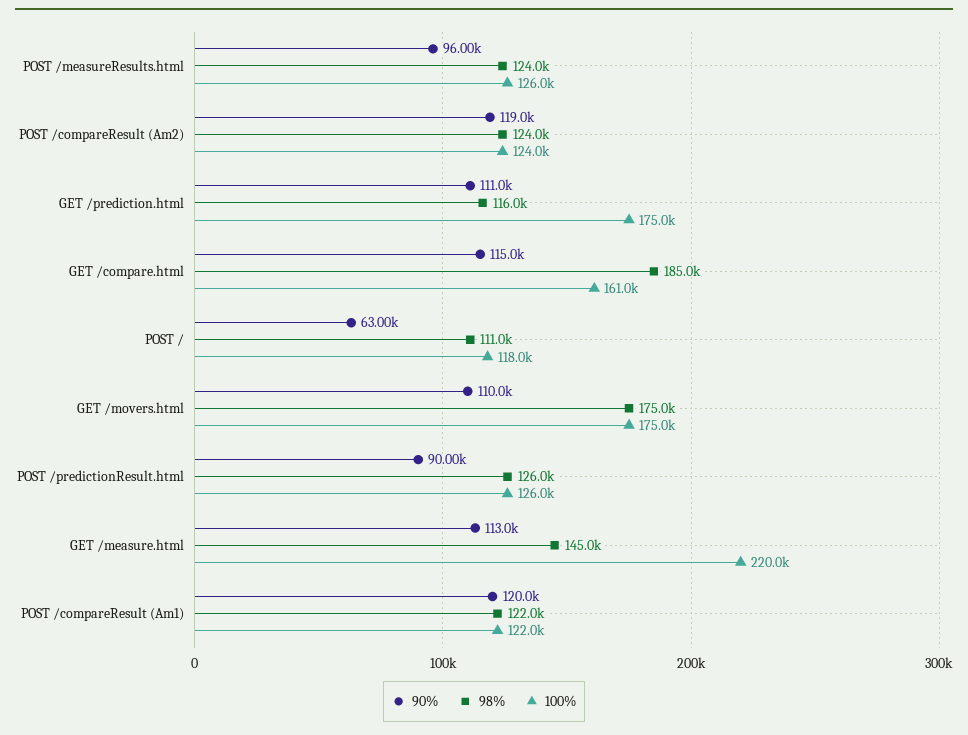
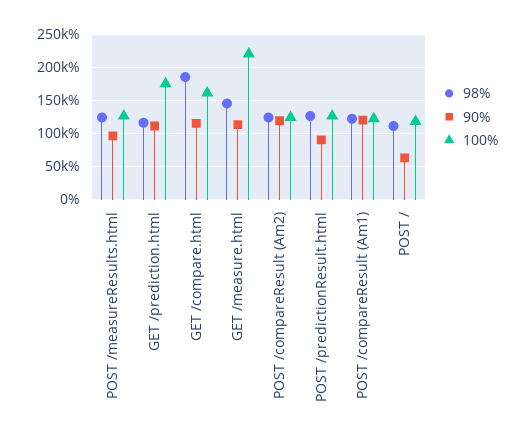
90%, GET /movers.html: 110000 -> none
98%, GET /movers.html: 175000 -> none
100%, GET /movers.html: 175000 -> none

